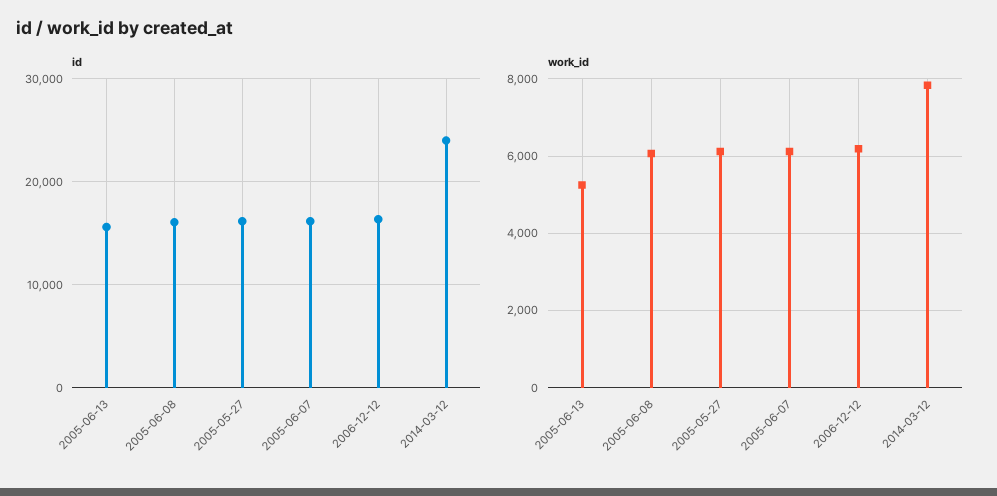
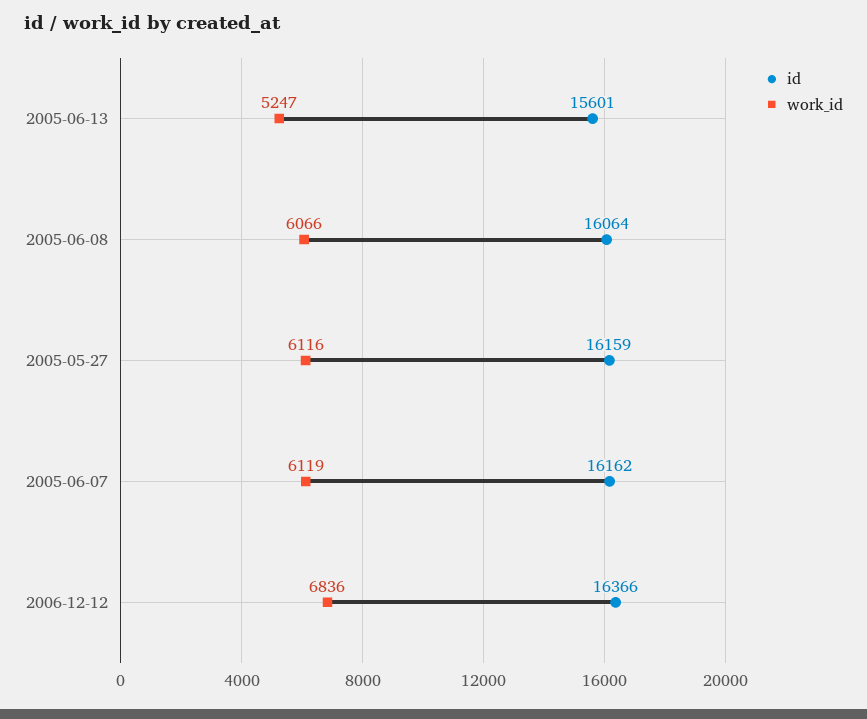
id, 2014-03-12: 24000 -> none
work_id, 2006-12-12: 6200 -> 6836
work_id, 2014-03-12: 7800 -> none

